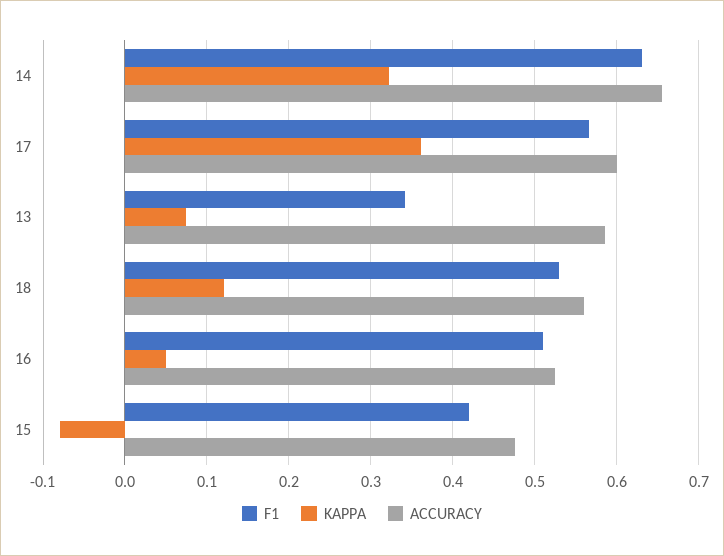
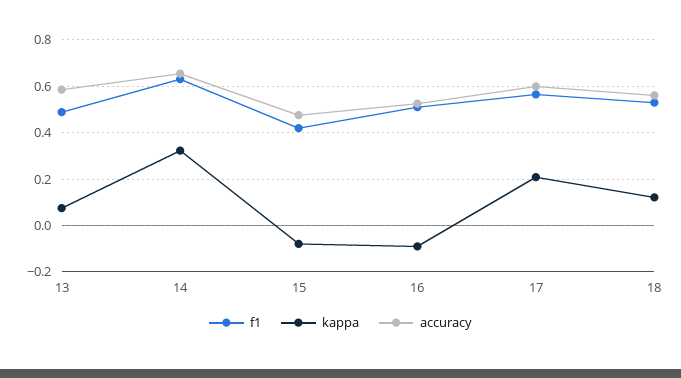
KAPPA, 17: 0.36 -> 0.2
F1, 13: 0.34 -> 0.5
KAPPA, 16: 0.05 -> -0.1

